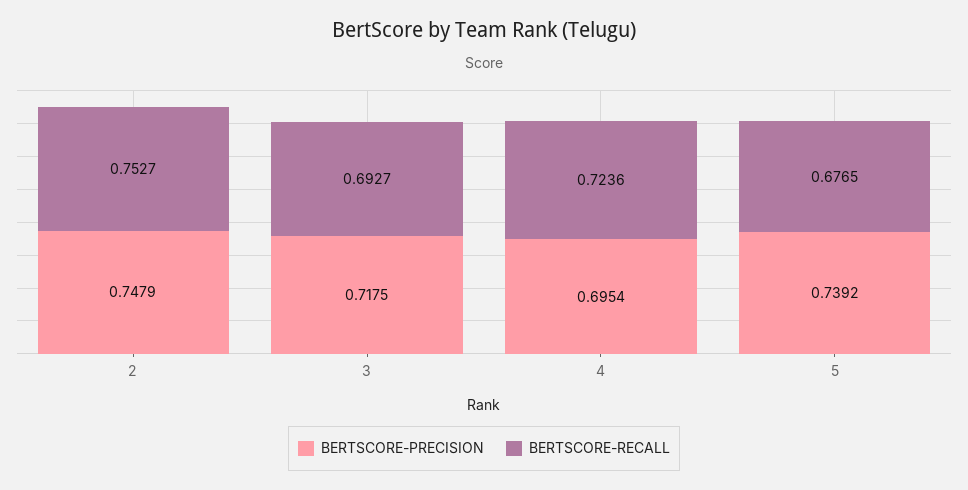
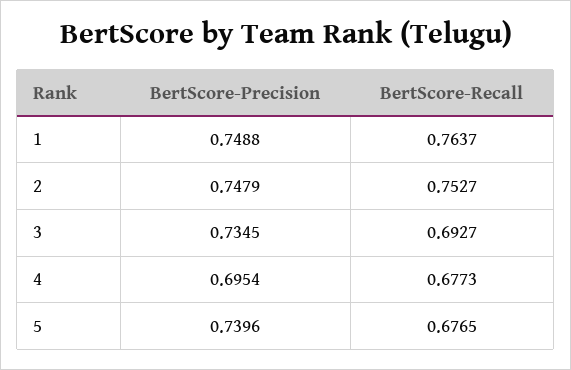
BERTSCORE-PRECISION, 3: 0.7175 -> 0.7345
BERTSCORE-RECALL, 4: 0.7236 -> 0.6773
BERTSCORE-PRECISION, 5: 0.7392 -> 0.7396
BERTSCORE-PRECISION, 1: none -> 0.7488
BERTSCORE-RECALL, 1: none -> 0.7637

